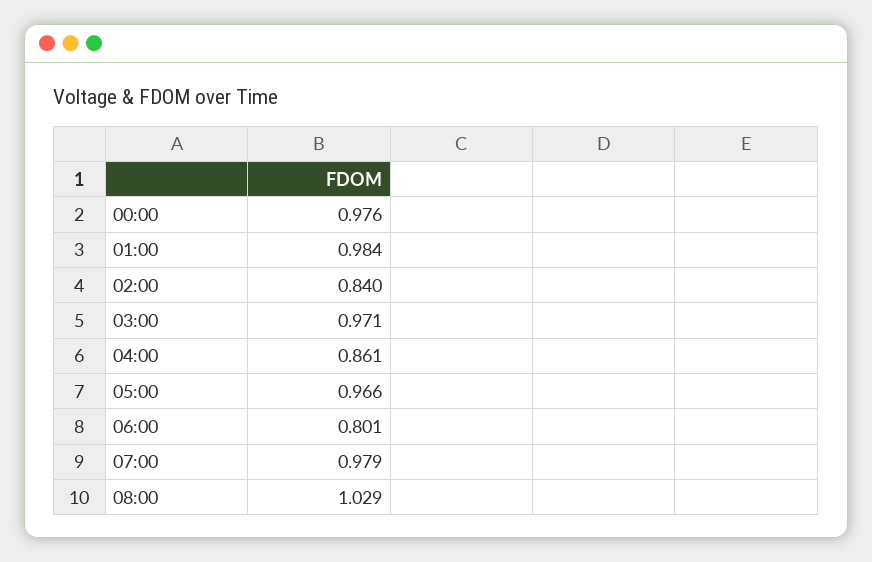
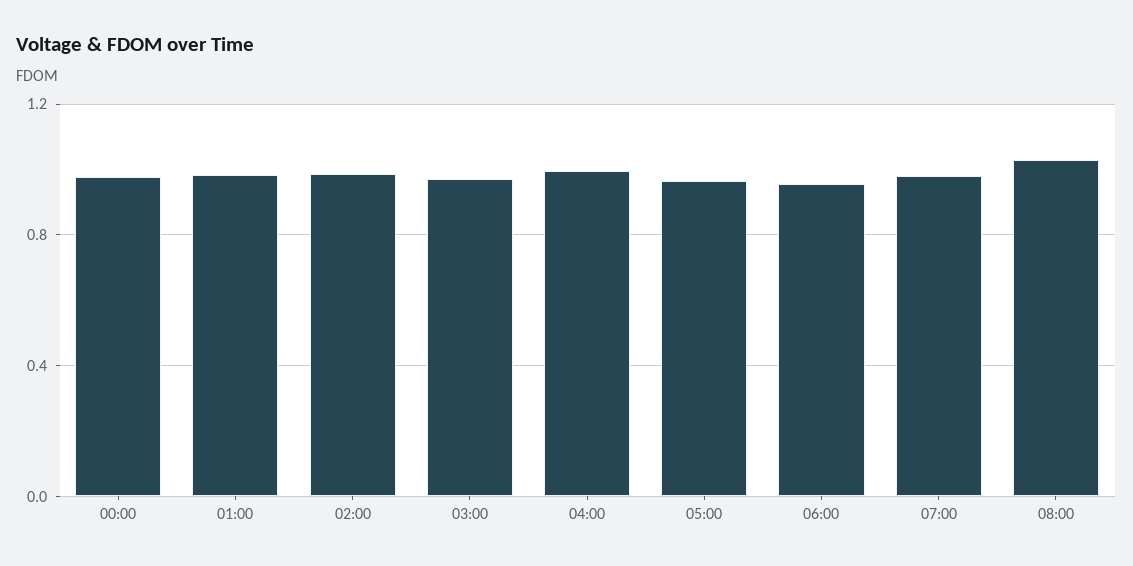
02:00: 0.84 -> 1
04:00: 0.861 -> 1
06:00: 0.801 -> 0.95

